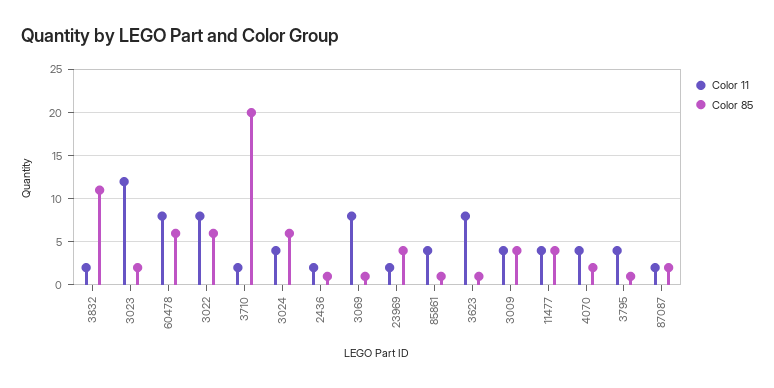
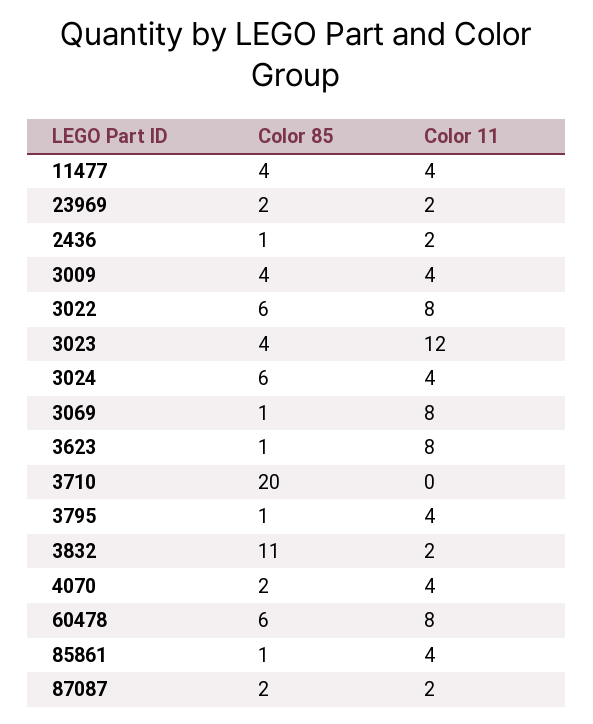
Color 85, 3023: 2 -> 4
Color 11, 3710: 2 -> 0
Color 85, 23969: 4 -> 2

